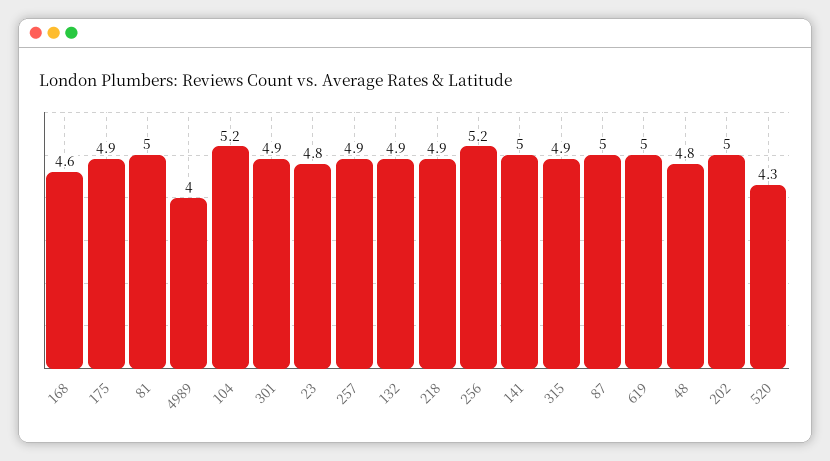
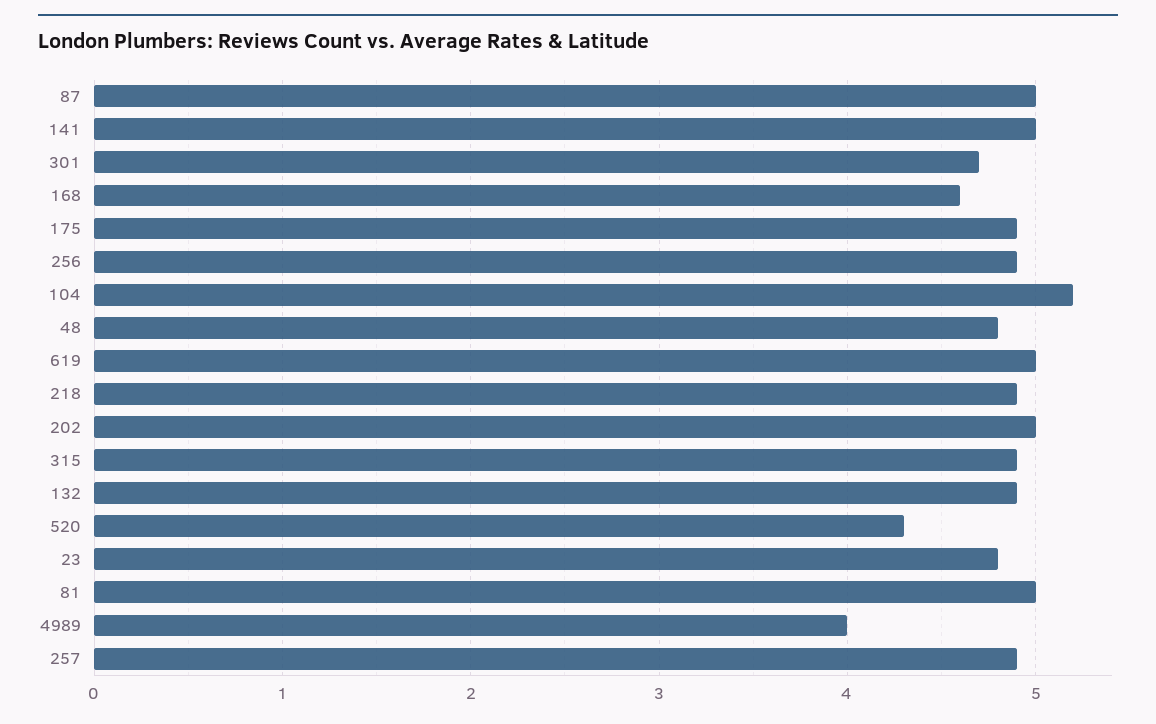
301: 4.9 -> 4.7
256: 5.2 -> 4.9

